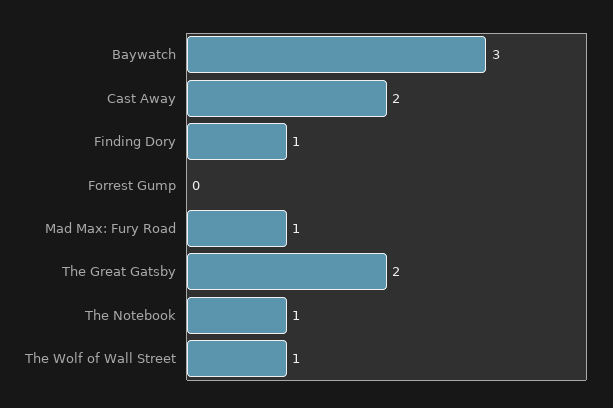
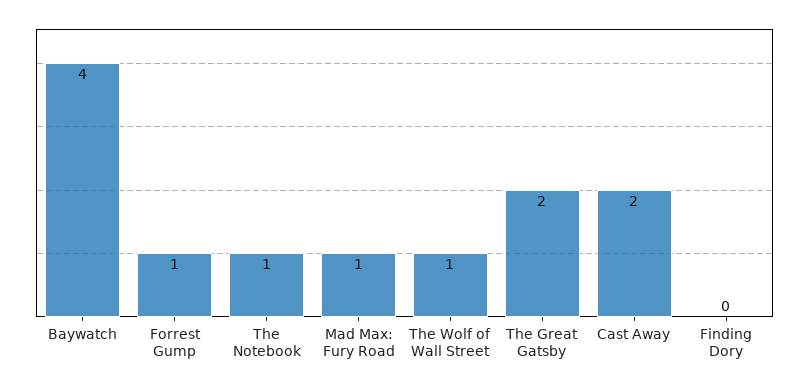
Baywatch: 3 -> 4
Finding Dory: 1 -> 0
Forrest Gump: 0 -> 1

